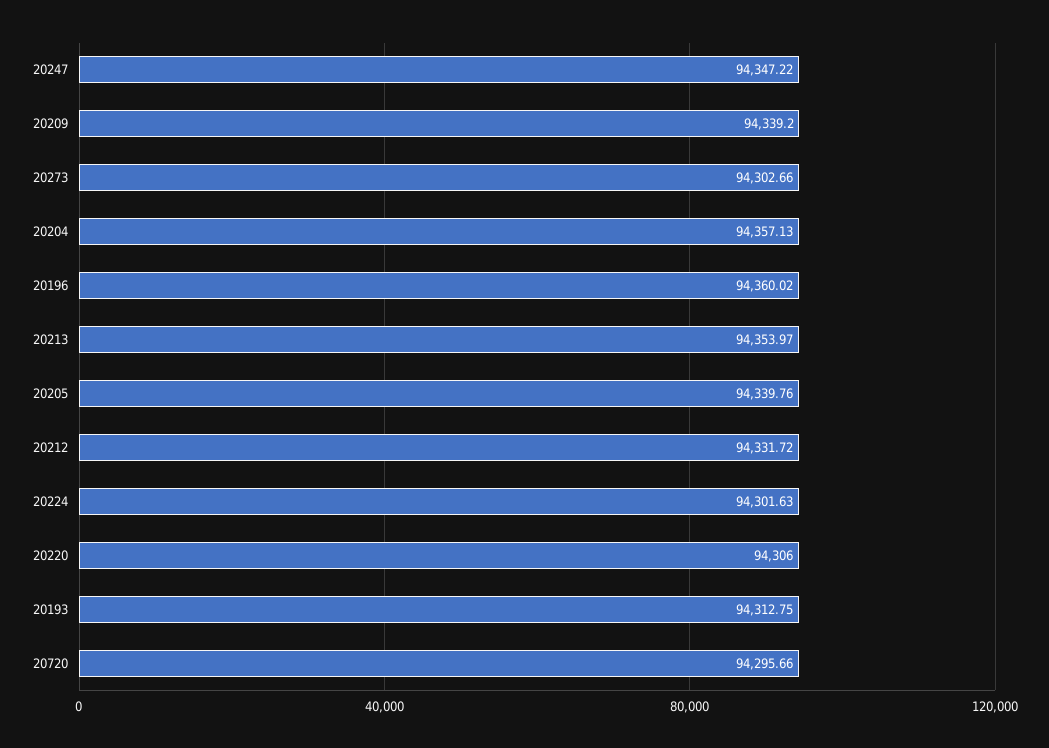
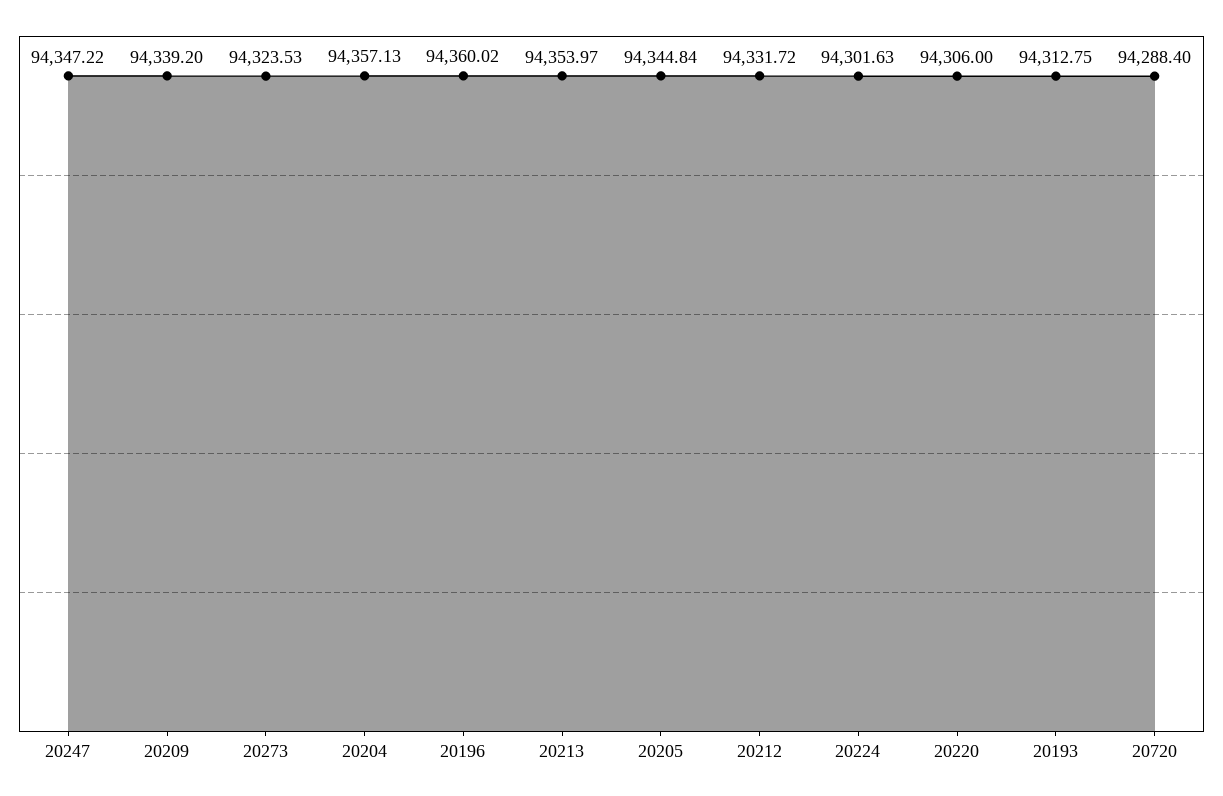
20273: 94302.66 -> 94323.53
20205: 94339.76 -> 94344.84
20720: 94295.66 -> 94288.4

